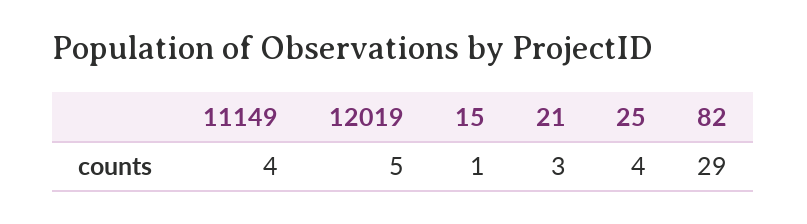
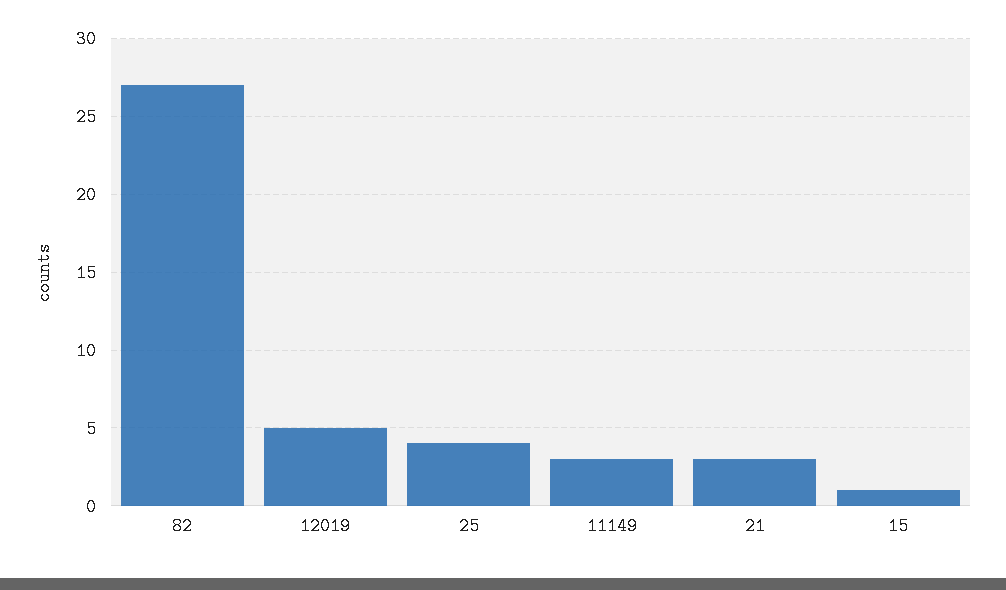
11149: 4 -> 3
82: 29 -> 27

